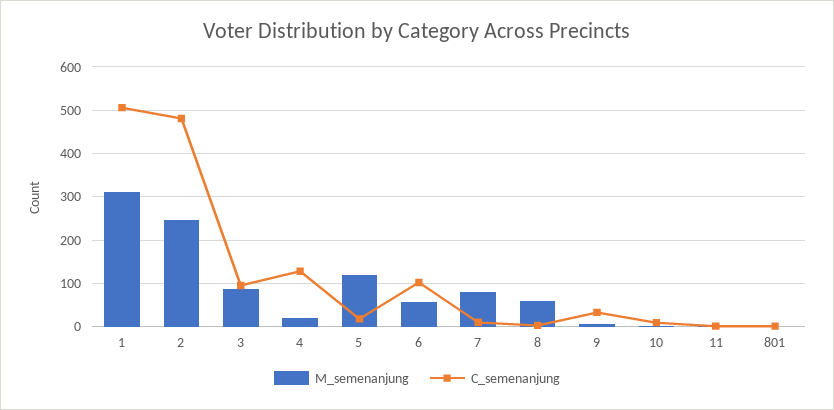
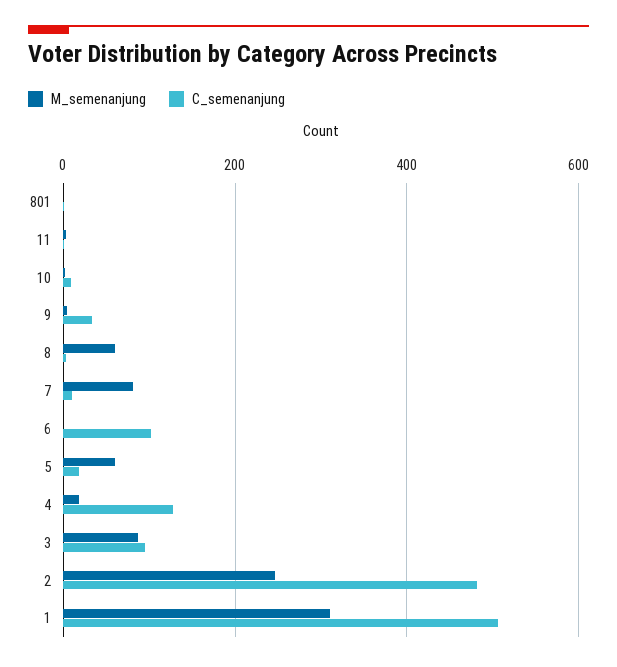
M_semenanjung, 5: 120 -> 60
M_semenanjung, 6: 60 -> 0

